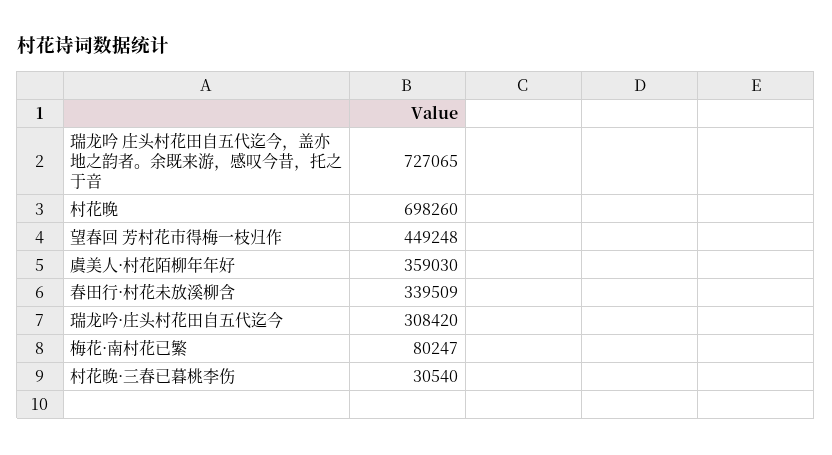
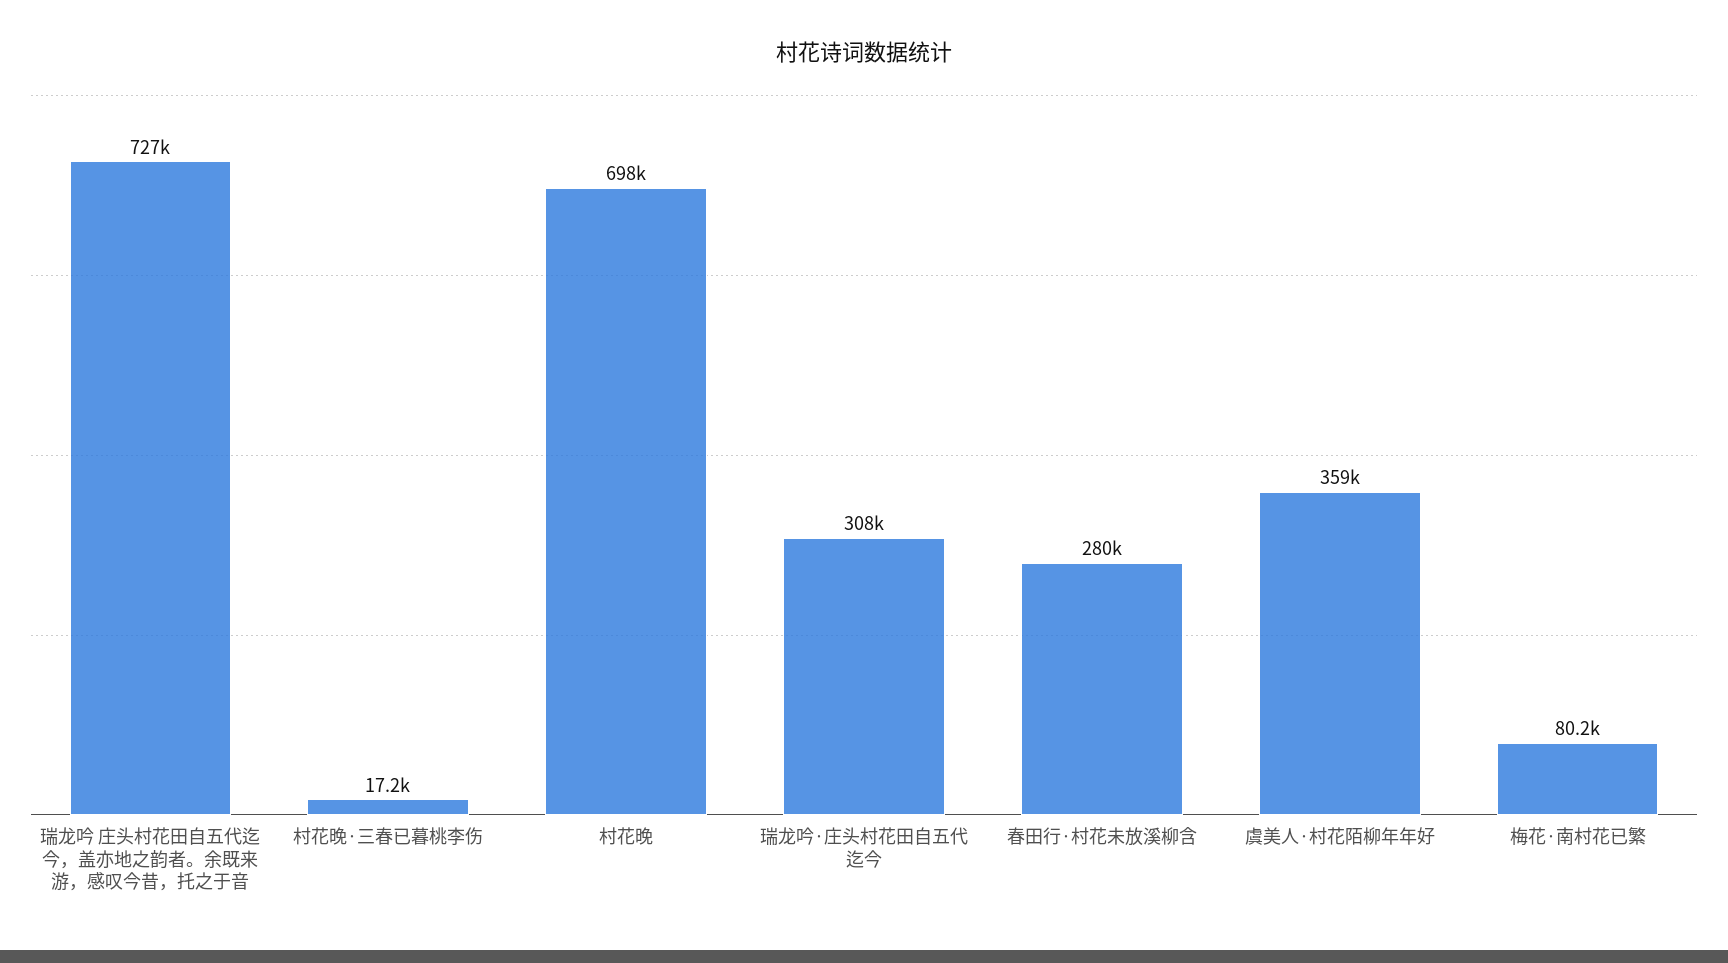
望春回 芳村花市得梅一枝归作: 449248 -> none
春田行·村花未放溪柳含: 339509 -> 280000
村花晚·三春已暮桃李伤: 30540 -> 17200

